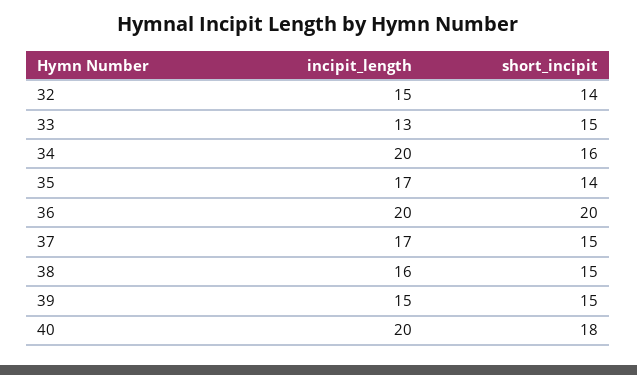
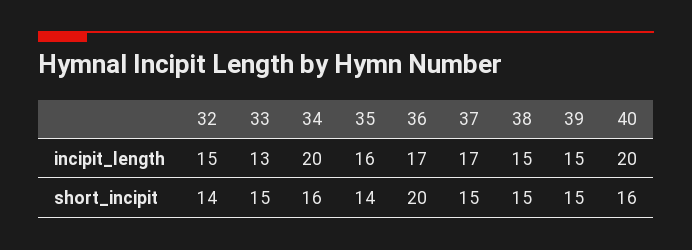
incipit_length, 35: 17 -> 16
incipit_length, 36: 20 -> 17
incipit_length, 38: 16 -> 15
short_incipit, 40: 18 -> 16

